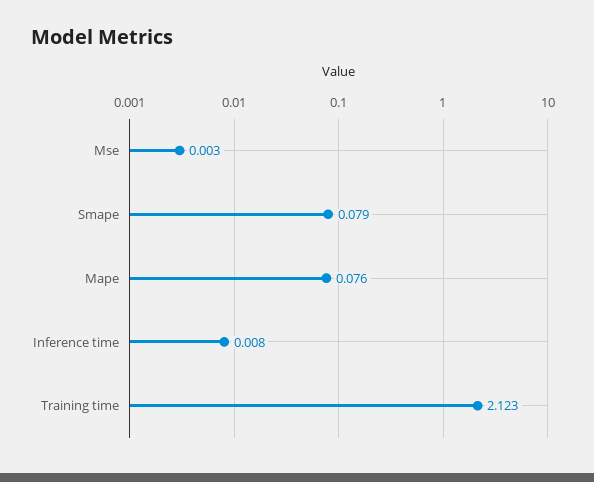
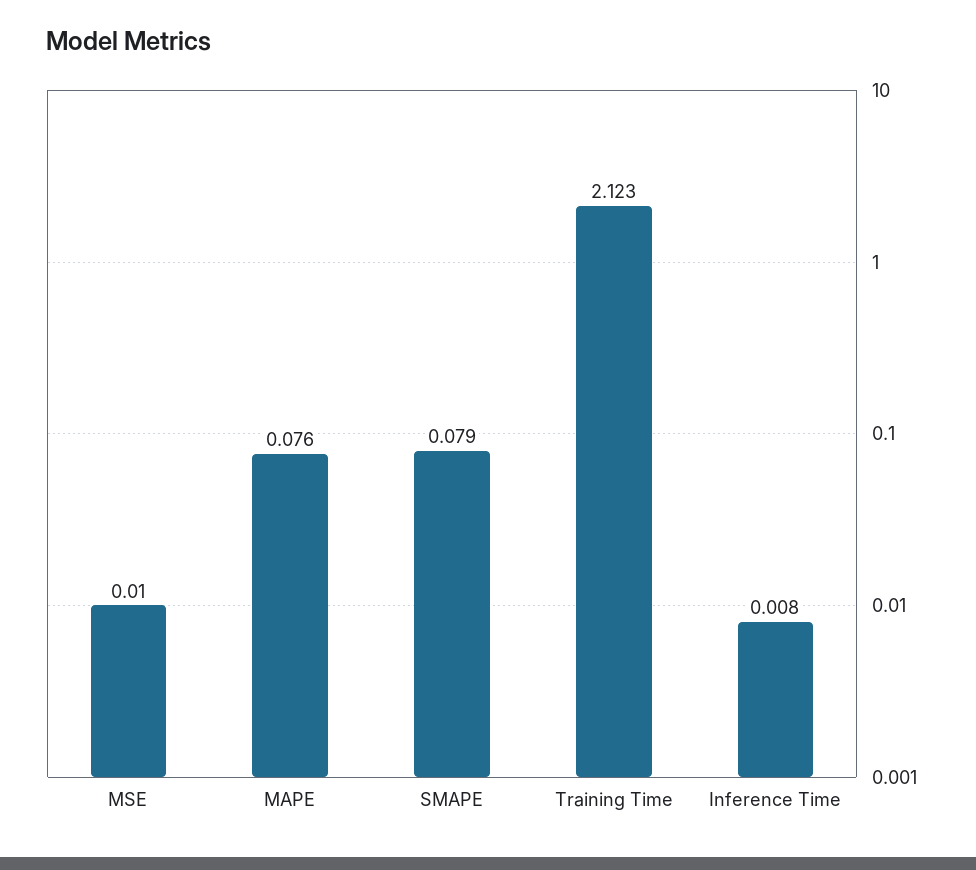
Mse: 0.003 -> 0.01

